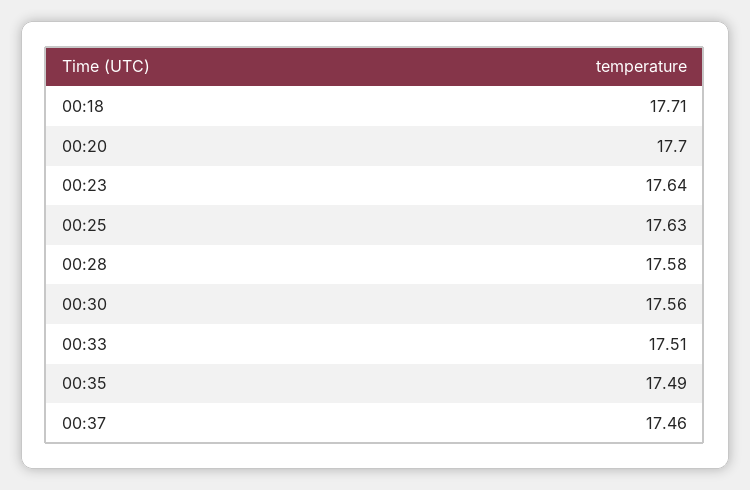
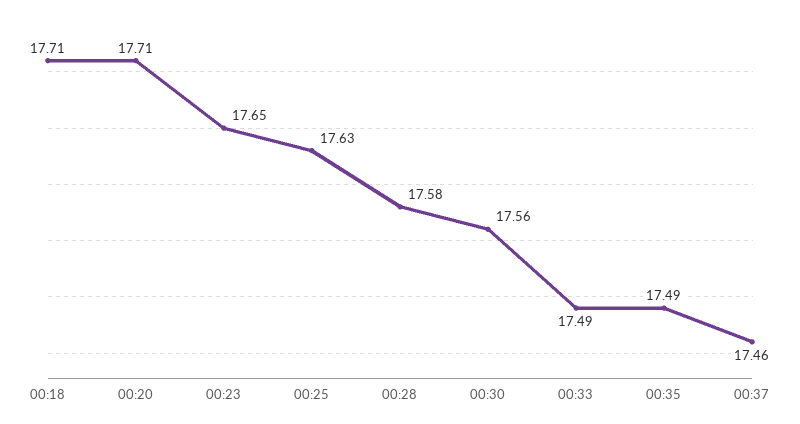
00:20: 17.7 -> 17.71
00:23: 17.64 -> 17.65
00:33: 17.51 -> 17.49

